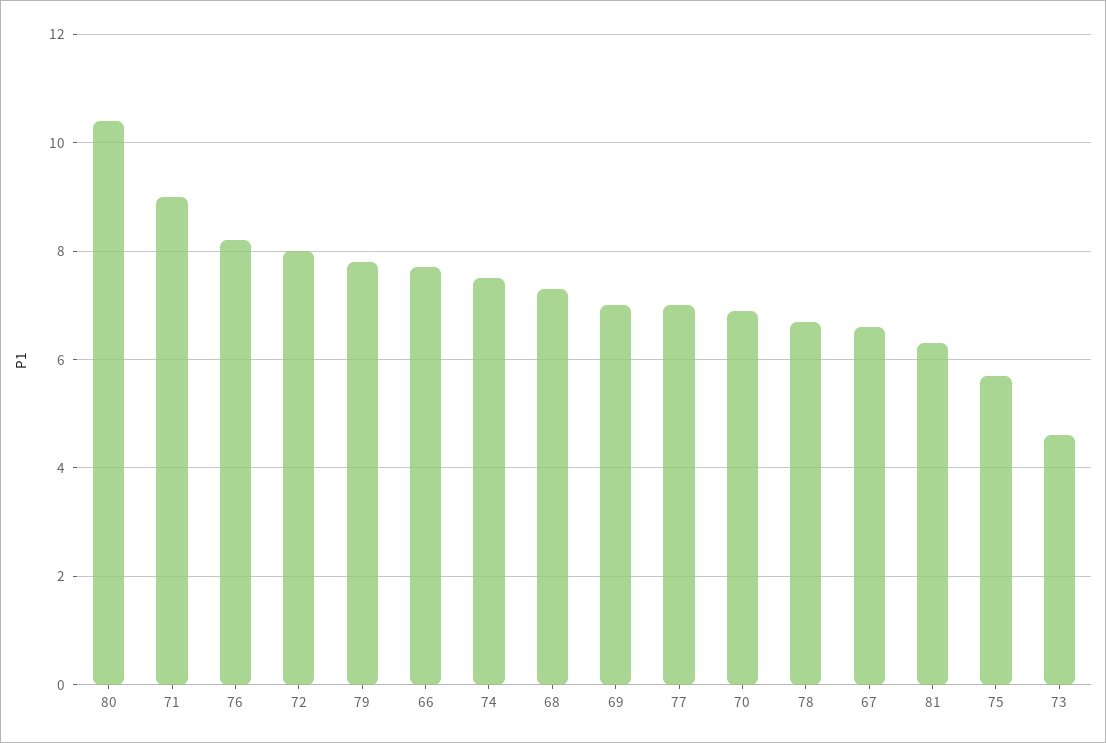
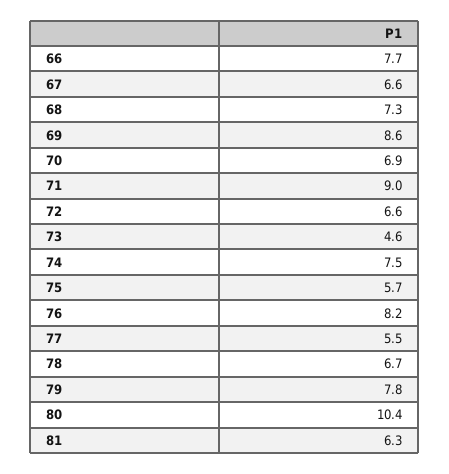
72: 8 -> 6.6
69: 7 -> 8.6
77: 7 -> 5.5

